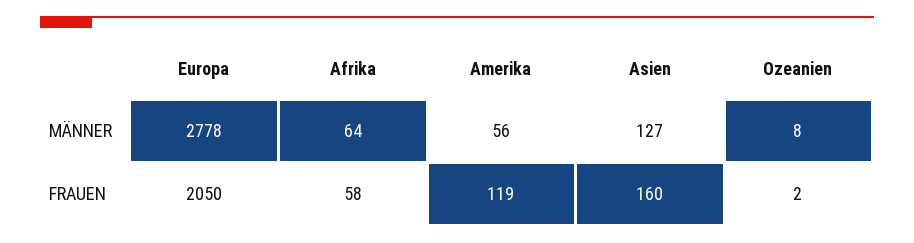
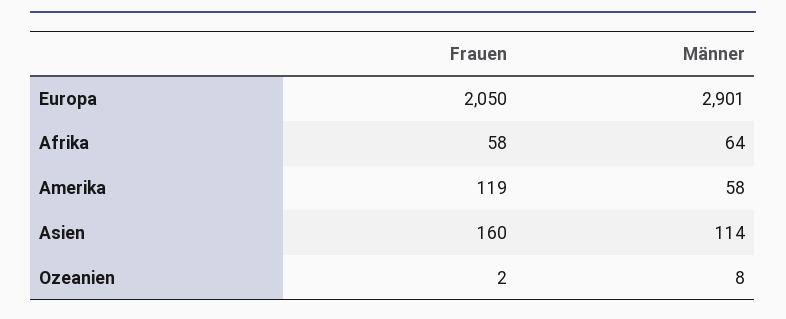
Europa, MÄNNER: 2778 -> 2901
Amerika, MÄNNER: 56 -> 58
Asien, MÄNNER: 127 -> 114

